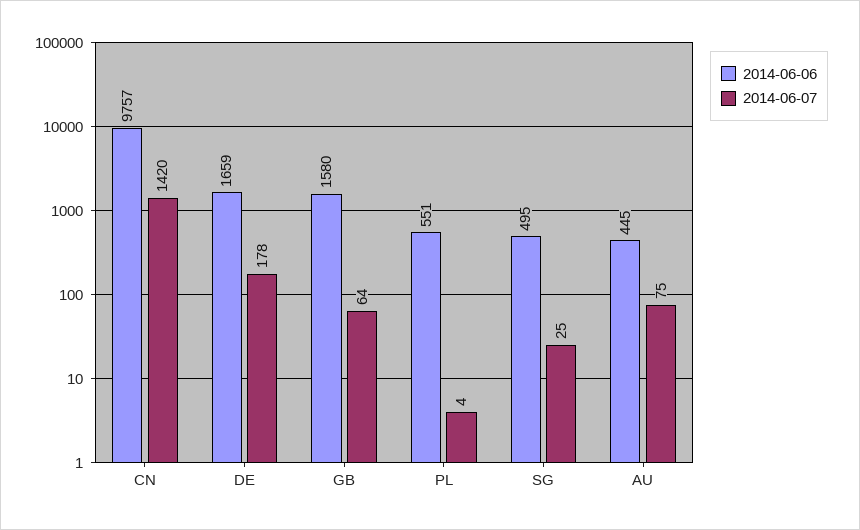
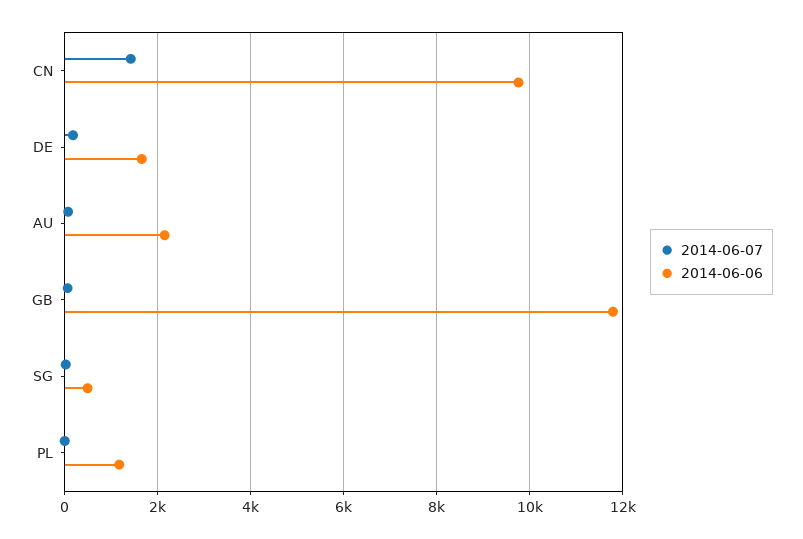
2014-06-06, GB: 1580 -> 11800
2014-06-06, PL: 551 -> 1200
2014-06-06, AU: 445 -> 2200

